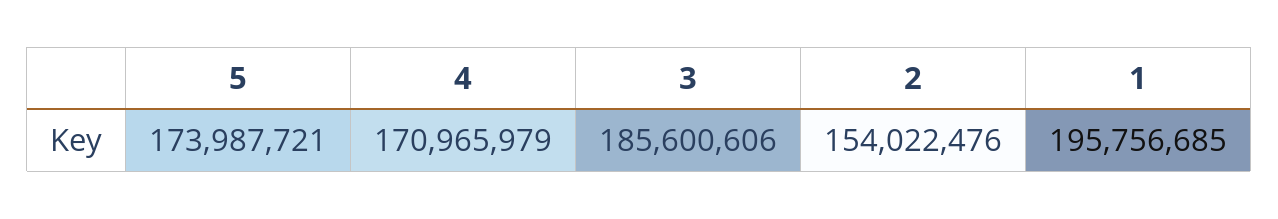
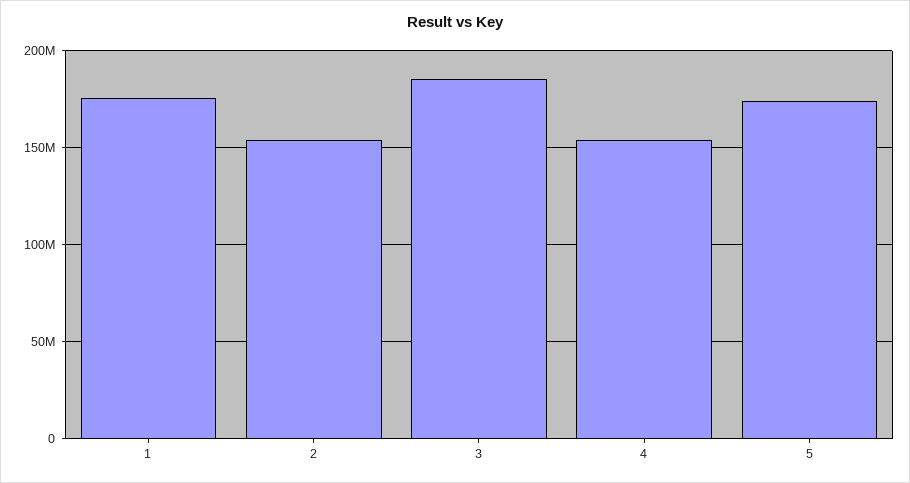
4: 170965979 -> 155000000
1: 195756685 -> 175000000

